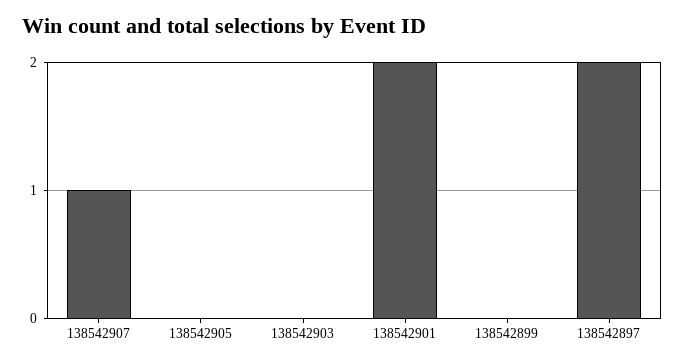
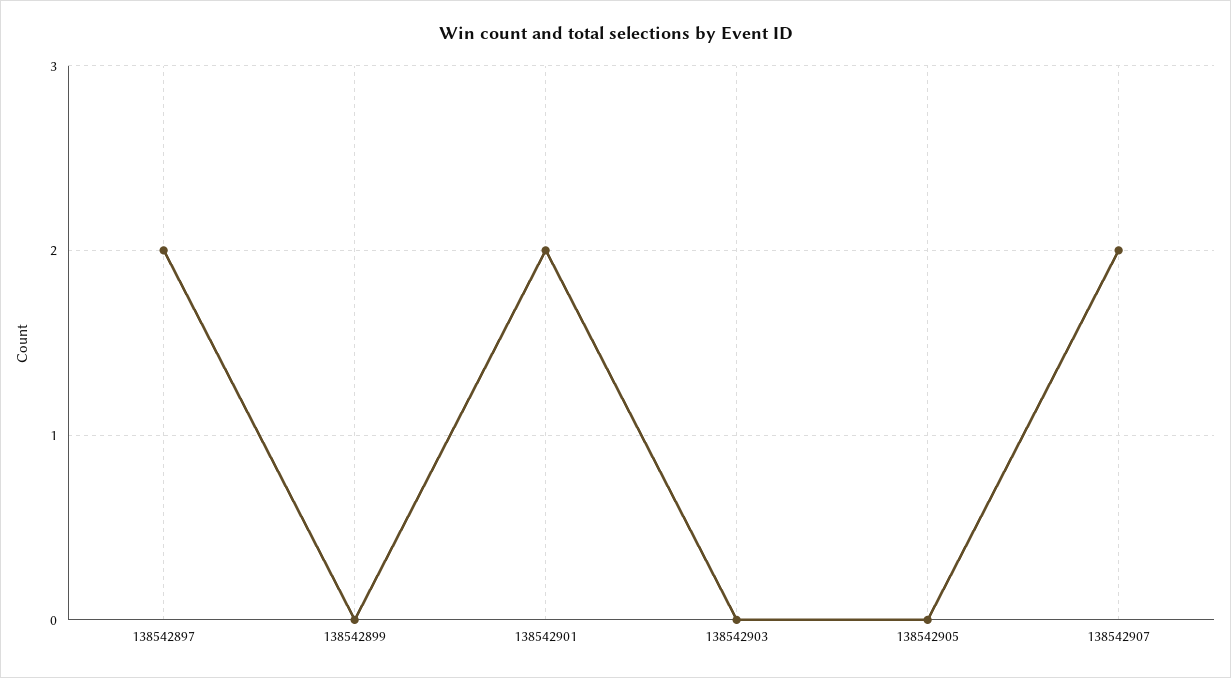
138542907: 1 -> 2

